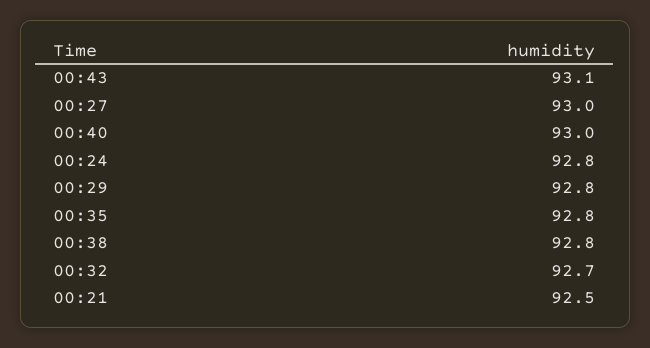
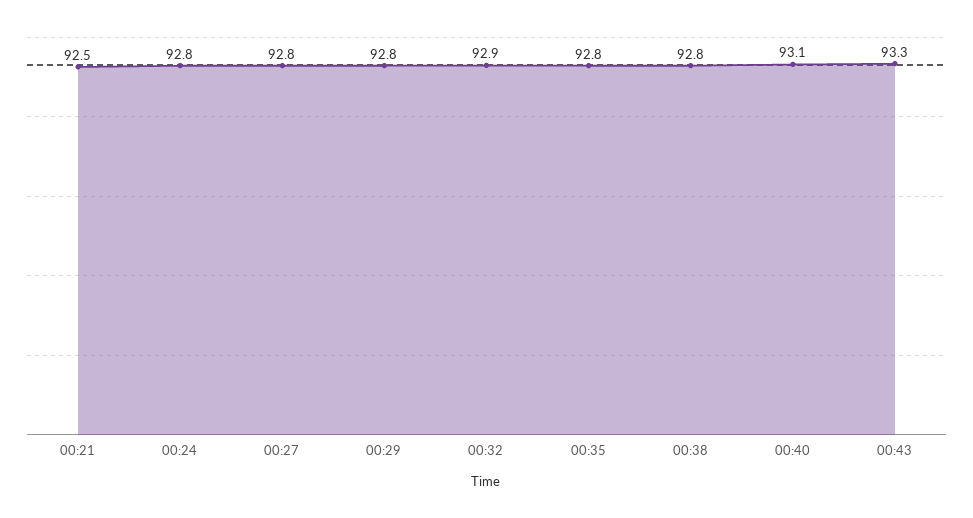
00:43: 93.1 -> 93.3
00:27: 93 -> 92.8
00:40: 93 -> 93.1
00:32: 92.7 -> 92.9

